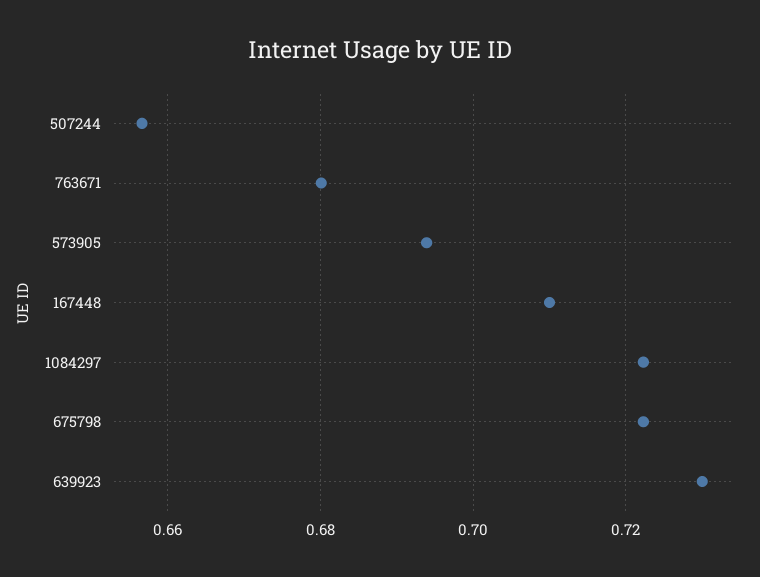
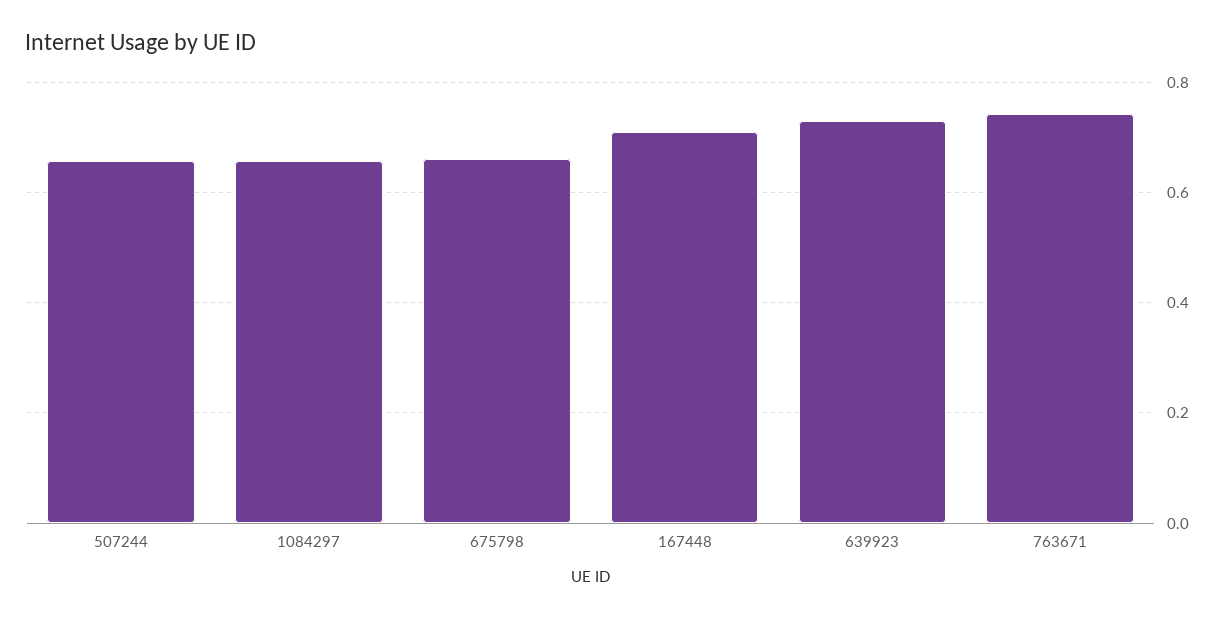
763671: 0.68 -> 0.74
573905: 0.694 -> none
1084297: 0.722 -> 0.66
675798: 0.722 -> 0.66

